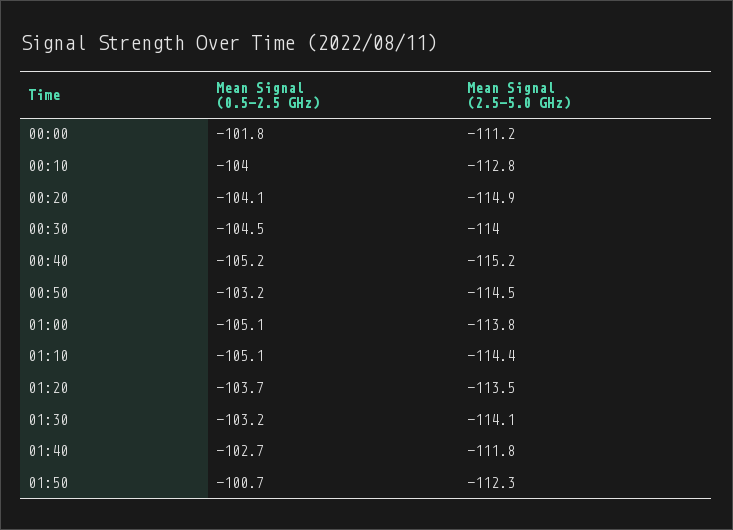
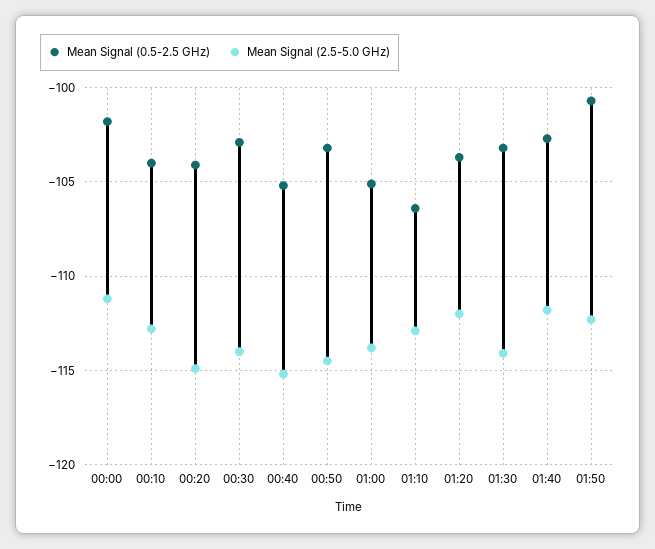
Mean Signal (0.5-2.5 GHz), 00:30: -104.5 -> -103
Mean Signal (0.5-2.5 GHz), 01:10: -105.1 -> -106.5
Mean Signal (2.5-5.0 GHz), 01:10: -114.4 -> -113
Mean Signal (2.5-5.0 GHz), 01:20: -113.5 -> -112

